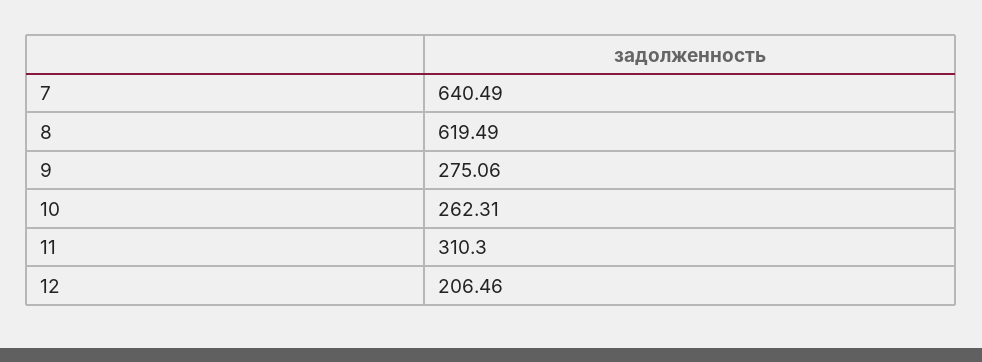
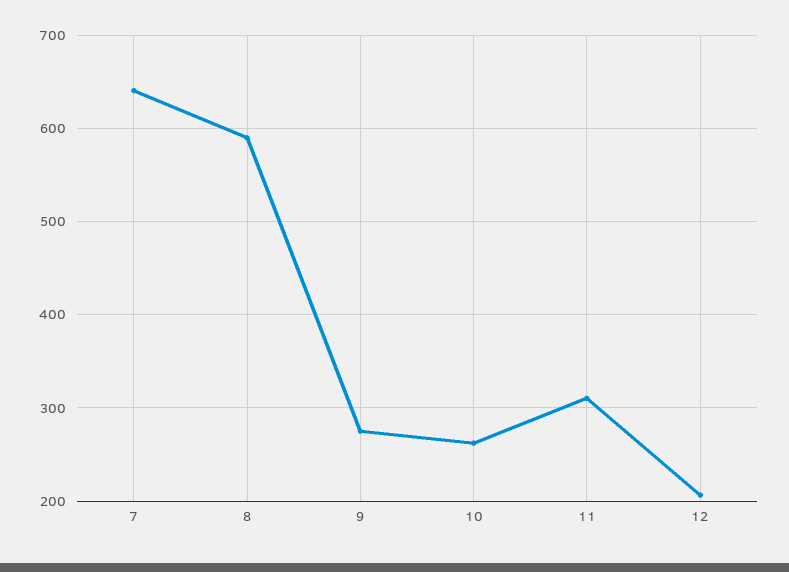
8: 619.49 -> 590

